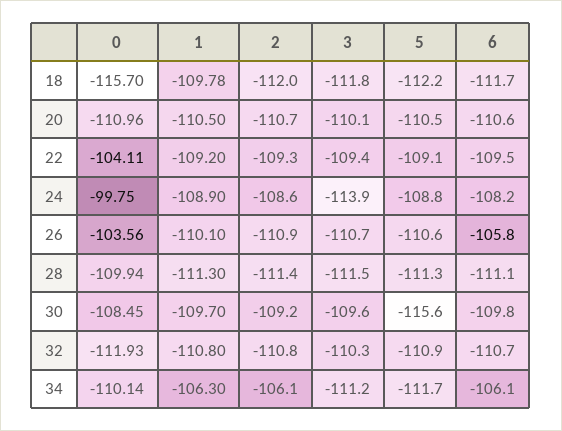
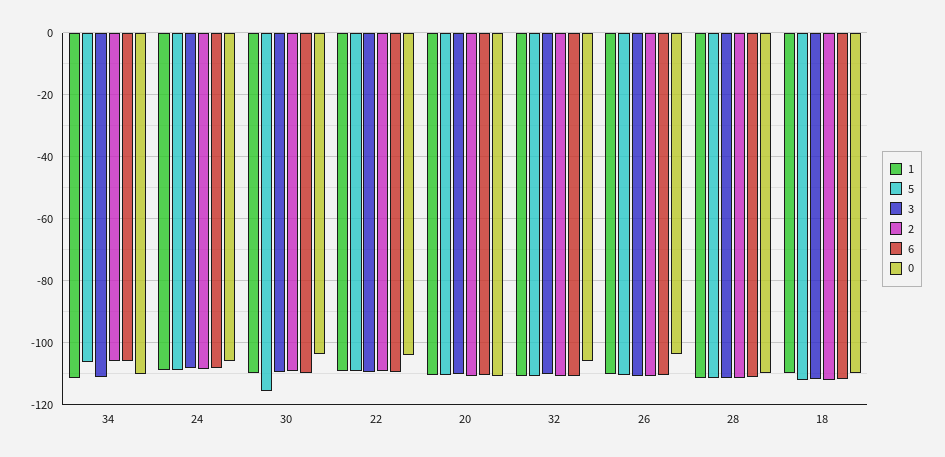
0, 18: -115.7 -> -110
0, 24: -99.75 -> -106
3, 24: -113.9 -> -108
6, 26: -105.8 -> -110
0, 30: -108.45 -> -104
0, 32: -111.93 -> -106
1, 34: -106.3 -> -112
5, 34: -111.7 -> -106

